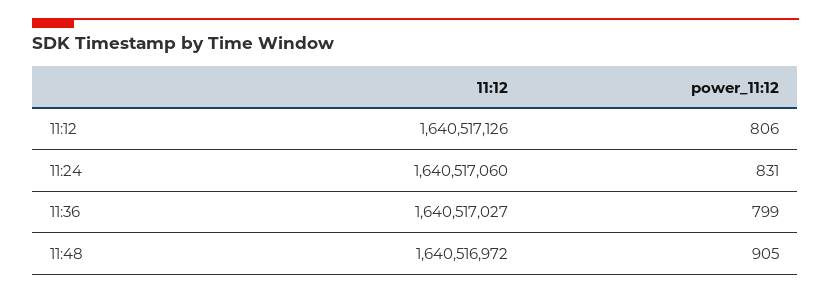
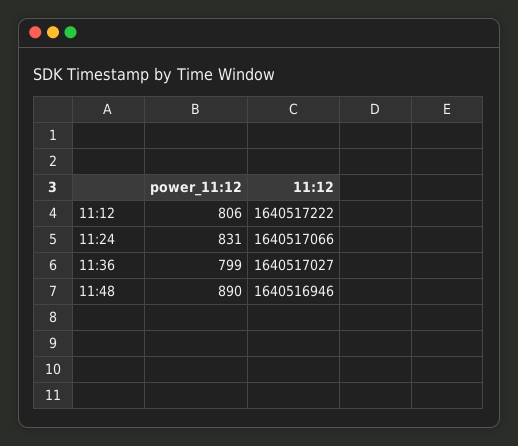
11:12, 11:12: 1640517126 -> 1640517222
11:12, 11:24: 1640517060 -> 1640517066
11:12, 11:48: 1640516972 -> 1640516946
power_11:12, 11:48: 905 -> 890

